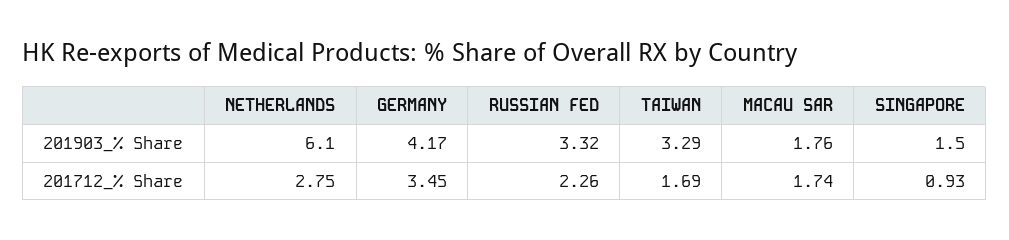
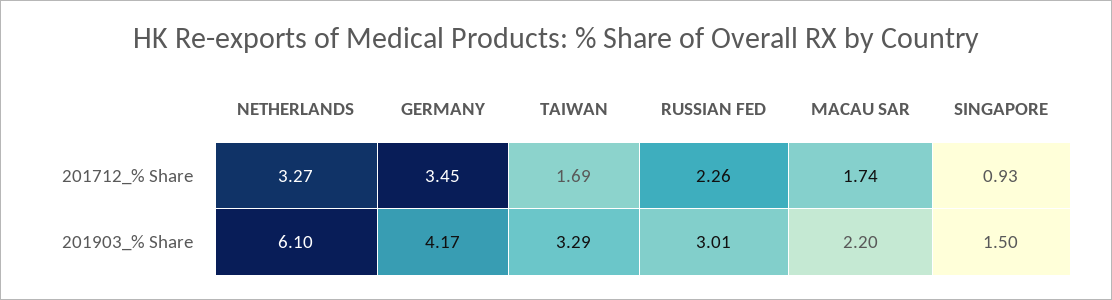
RUSSIAN FED, 201903_% Share: 3.32 -> 3.01
MACAU SAR, 201903_% Share: 1.76 -> 2.2
NETHERLANDS, 201712_% Share: 2.75 -> 3.27

